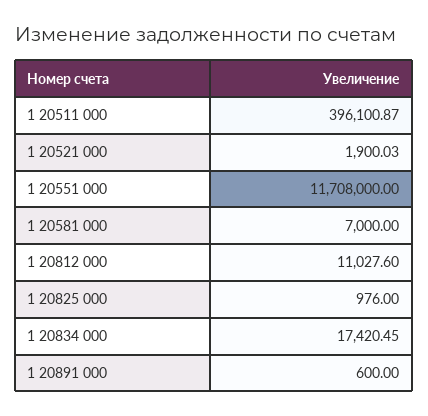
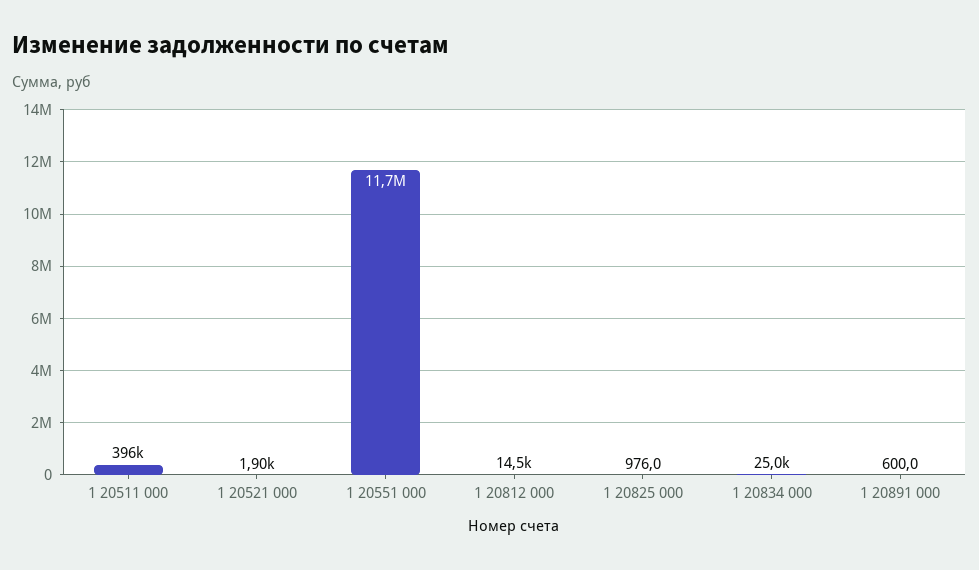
1 20581 000: 7000 -> none
1 20812 000: 11027.6 -> 14500
1 20834 000: 17420.45 -> 25000

